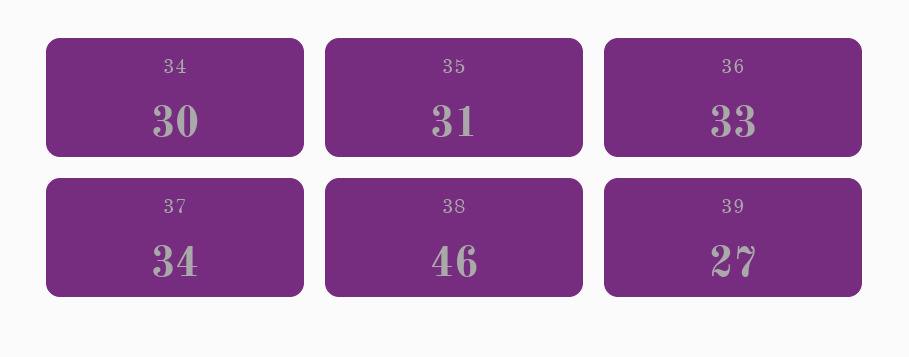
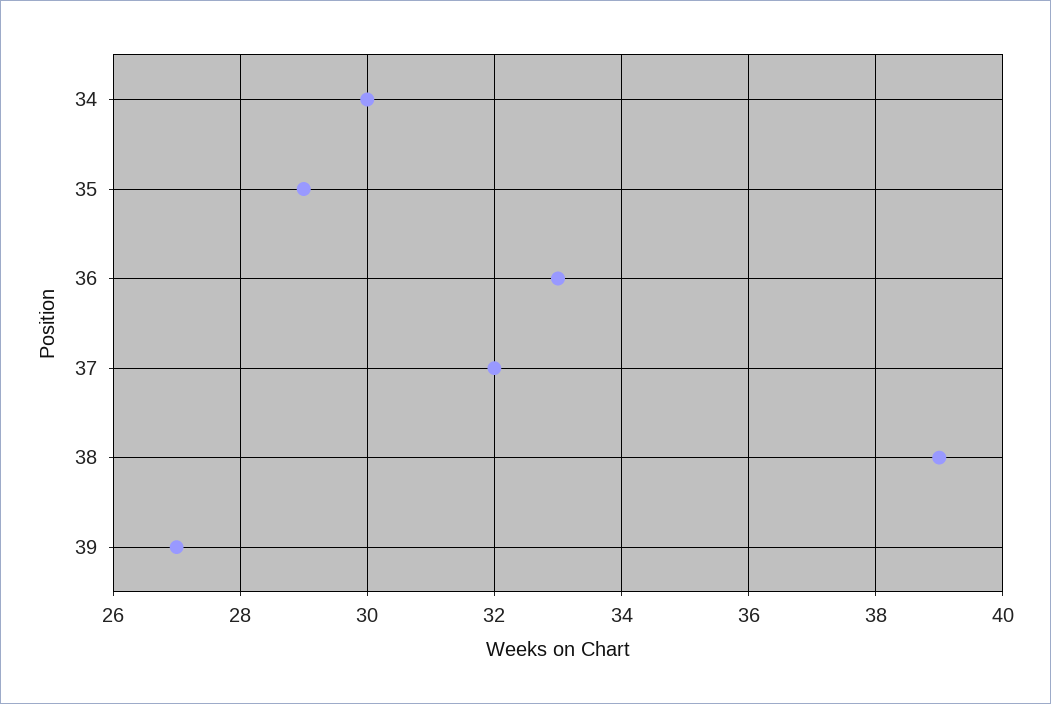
35: 31 -> 29
37: 34 -> 32
38: 46 -> 39

